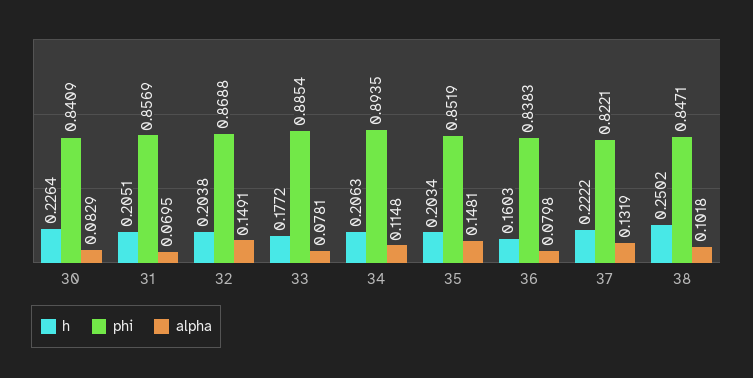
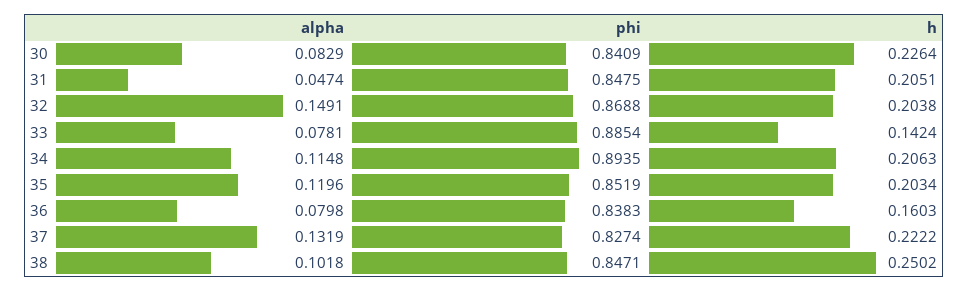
phi, 31: 0.8569 -> 0.8475
alpha, 31: 0.0695 -> 0.0474
h, 33: 0.1772 -> 0.1424
alpha, 35: 0.1481 -> 0.1196
phi, 37: 0.8221 -> 0.8274

